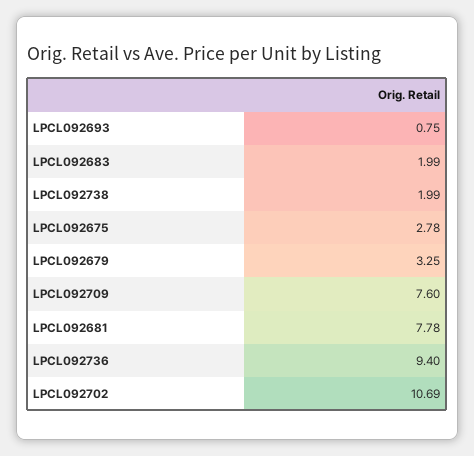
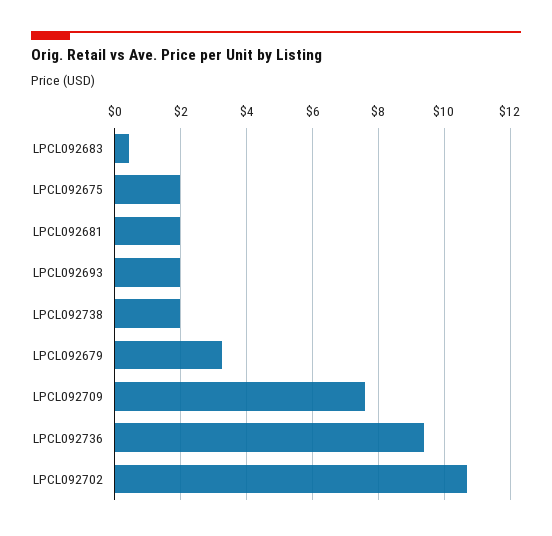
LPCL092693: 0.75 -> 2
LPCL092683: 1.99 -> 0.4
LPCL092675: 2.78 -> 2
LPCL092681: 7.78 -> 2

